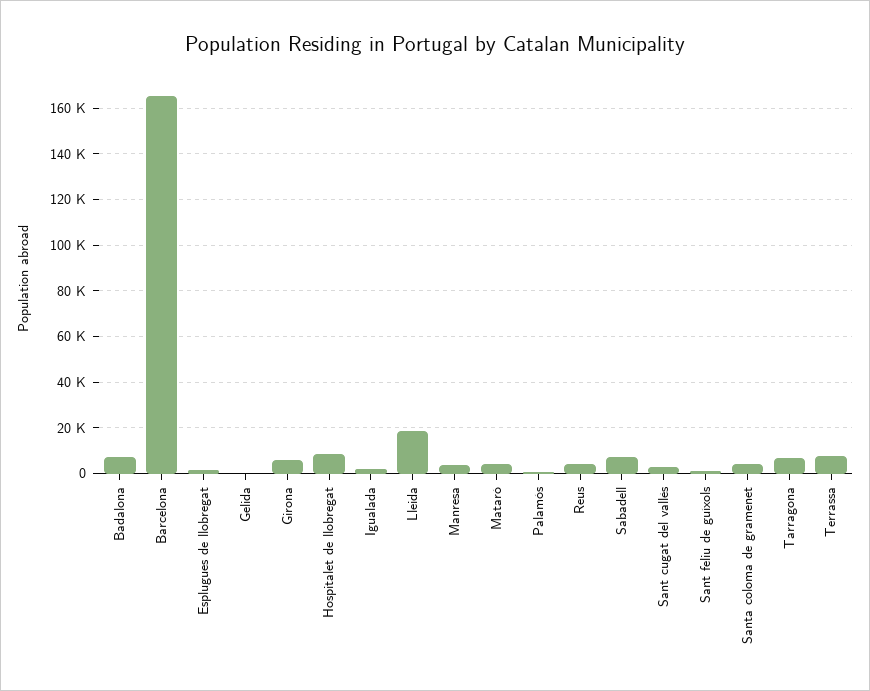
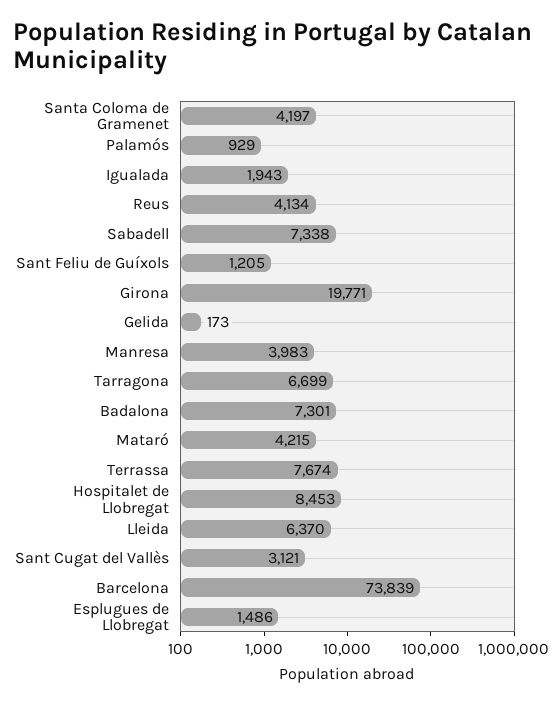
Barcelona: 165000 -> 73839
Girona: 5000 -> 19771
Lleida: 20000 -> 6370

